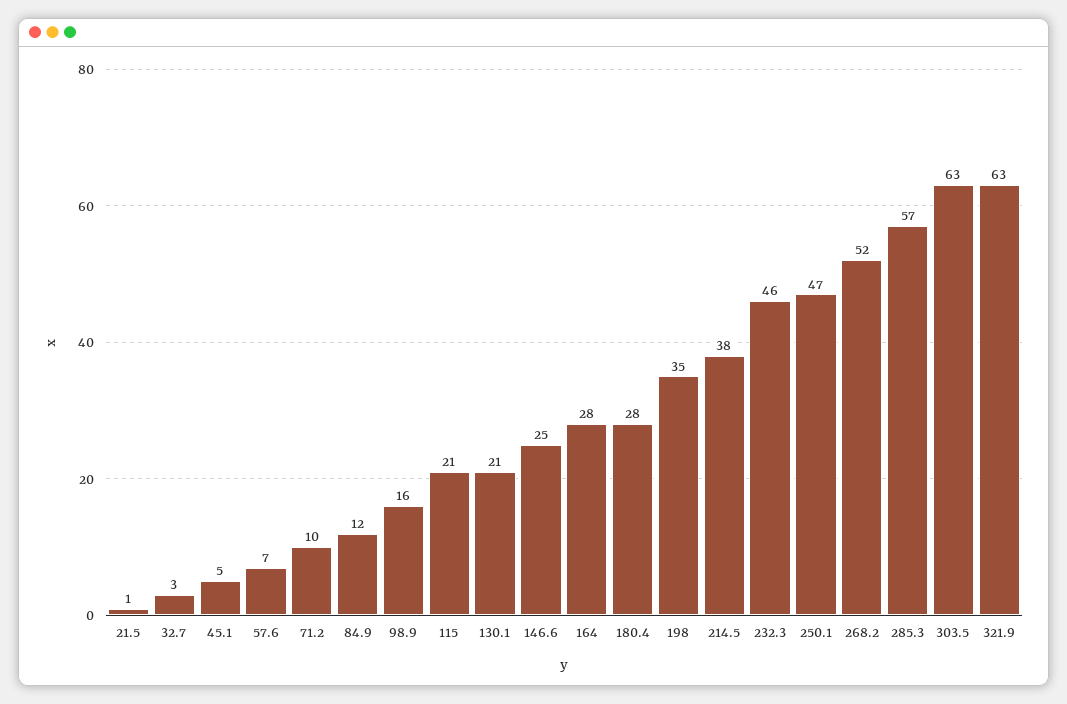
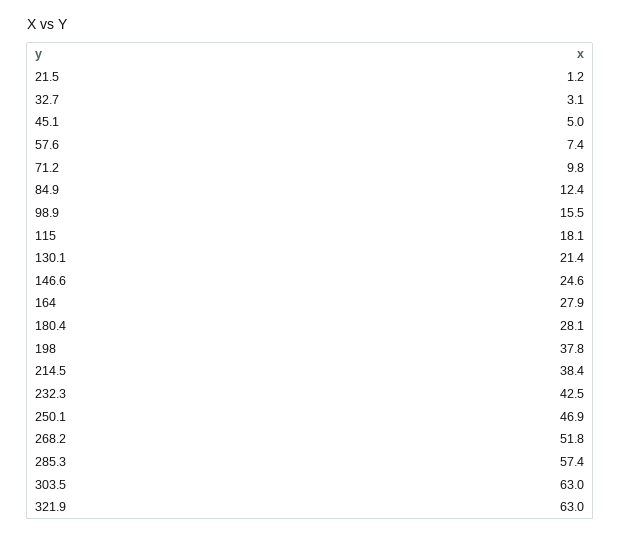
115: 21 -> 18.1
198: 35 -> 37.8
232.3: 46 -> 42.5

